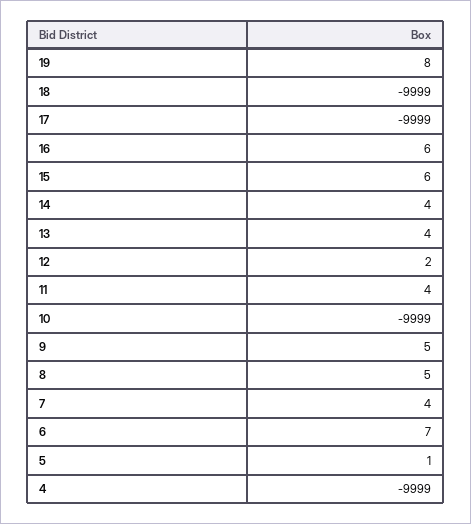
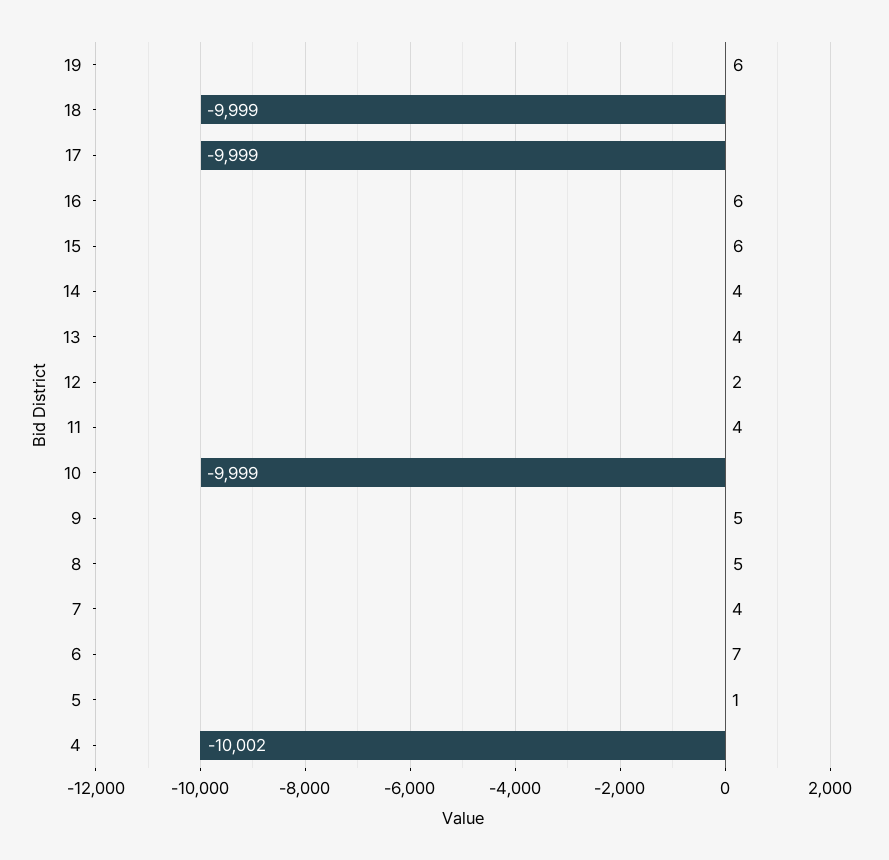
19: 8 -> 6
4: -9999 -> -10002

